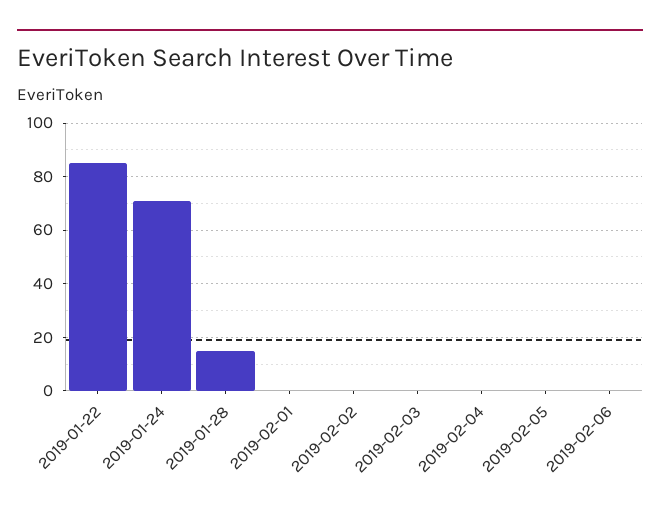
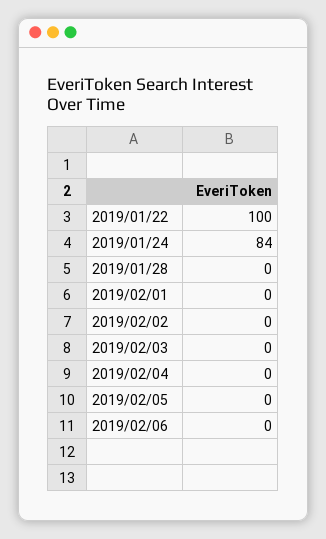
2019-01-22: 85 -> 100
2019-01-24: 70 -> 84
2019-01-28: 15 -> 0

